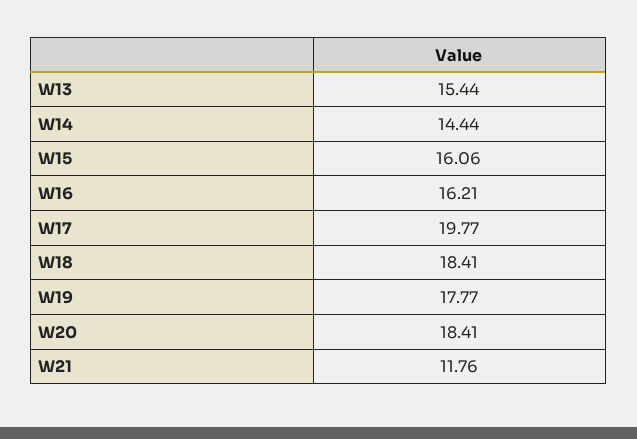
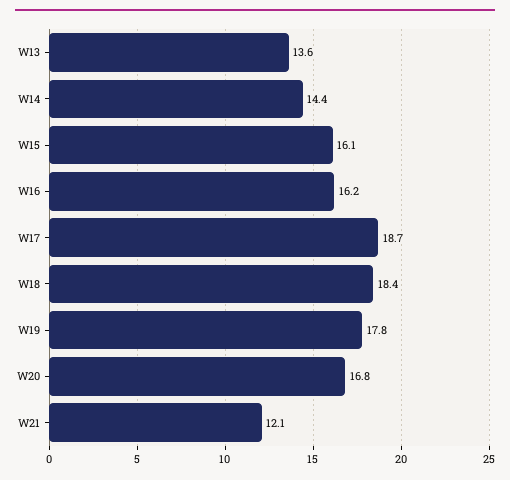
W13: 15.44 -> 13.6
W17: 19.77 -> 18.7
W20: 18.41 -> 16.8
W21: 11.76 -> 12.1

